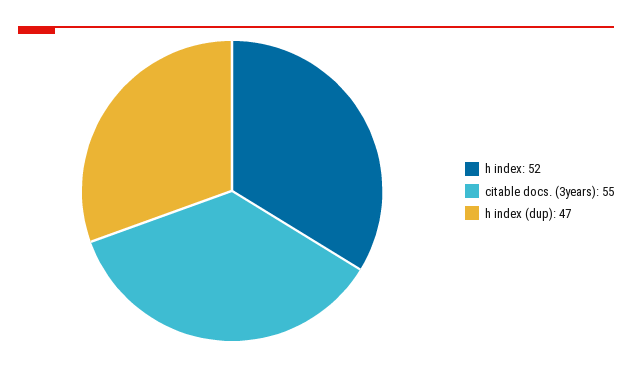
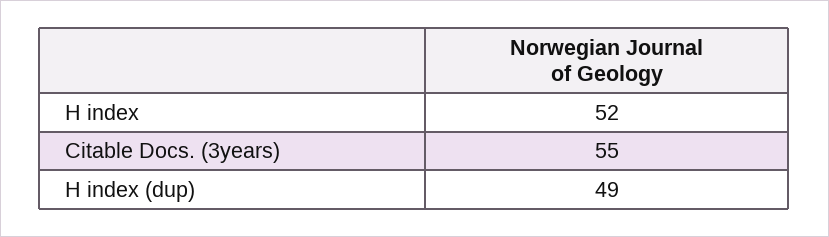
h index (dup): 47 -> 49

